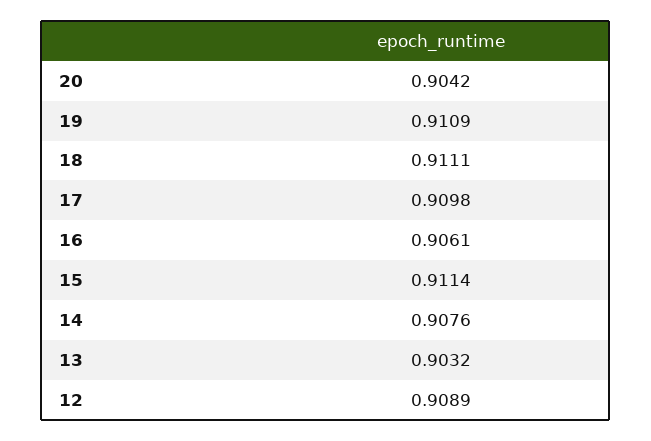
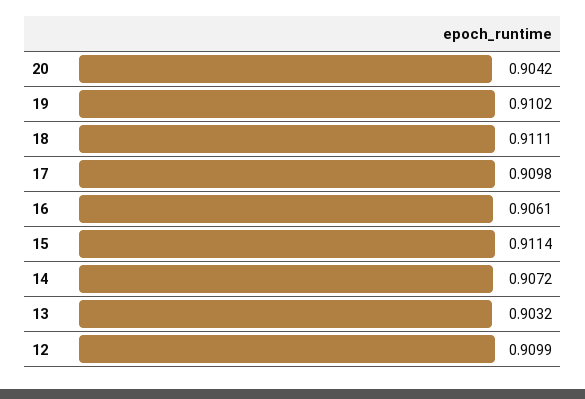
19: 0.9109 -> 0.9102
14: 0.9076 -> 0.9072
12: 0.9089 -> 0.9099

